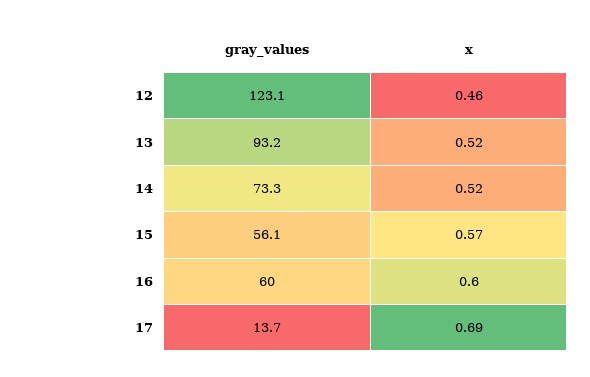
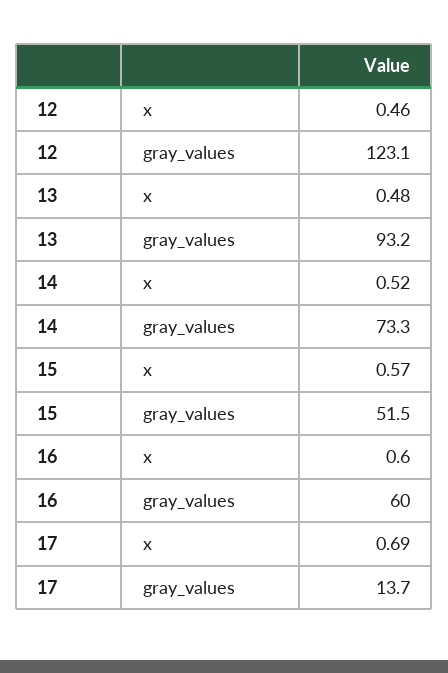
x, 13: 0.52 -> 0.48
gray_values, 15: 56.1 -> 51.5

